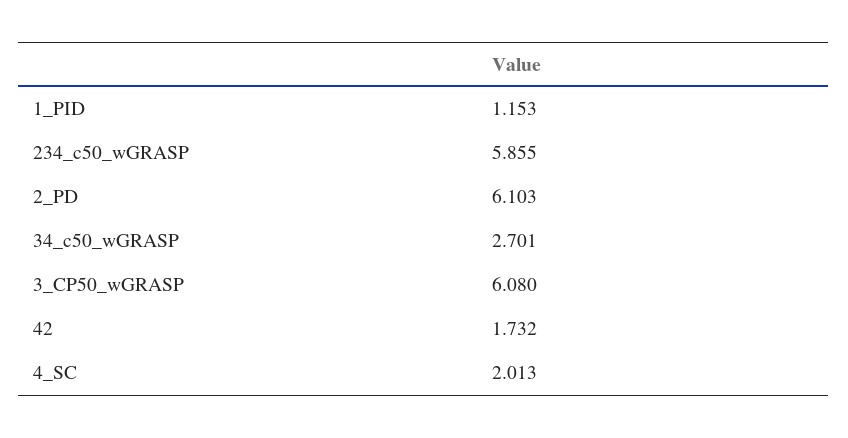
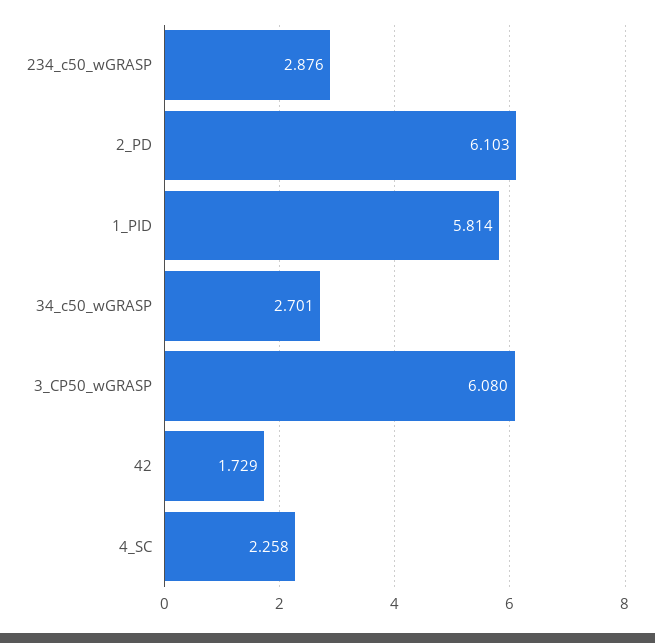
1_PID: 1.153 -> 5.814
234_c50_wGRASP: 5.855 -> 2.876
42: 1.732 -> 1.729
4_SC: 2.013 -> 2.258

